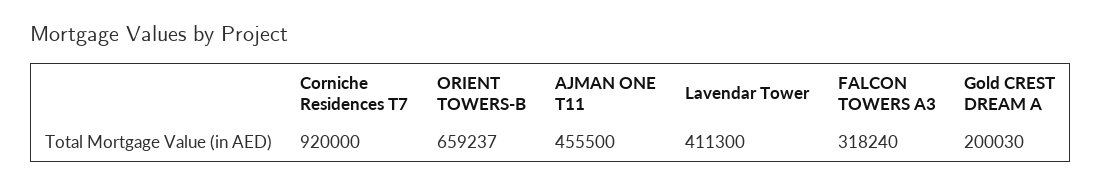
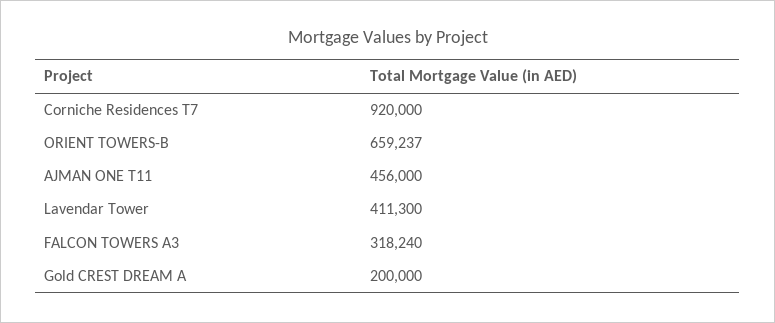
AJMAN ONE T11: 455500 -> 456000
Gold CREST DREAM A: 200030 -> 200000

